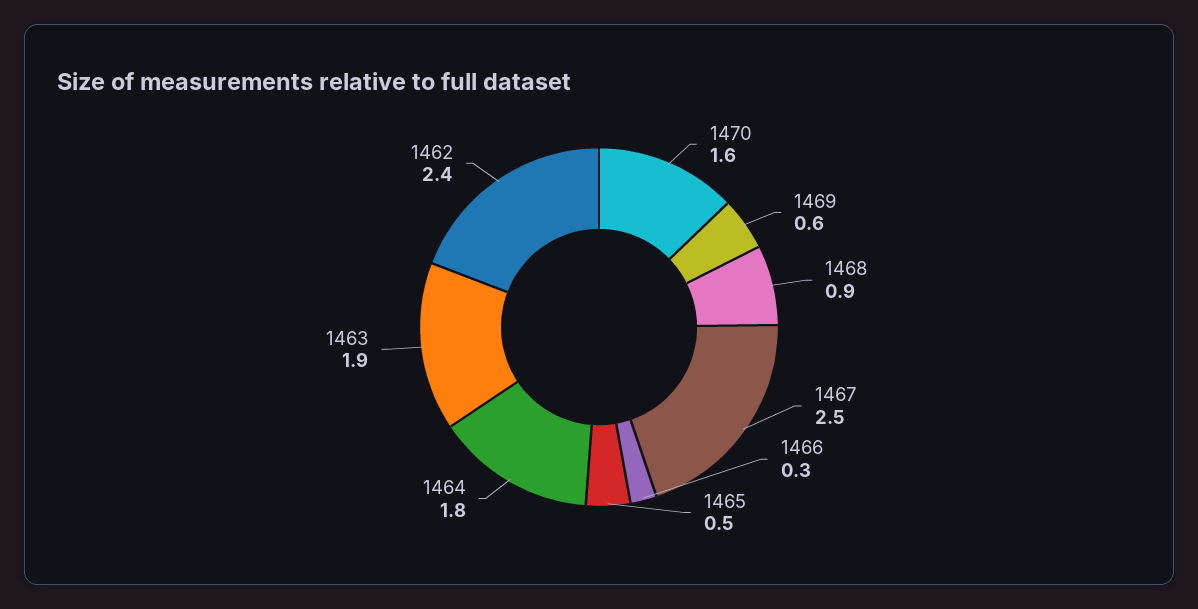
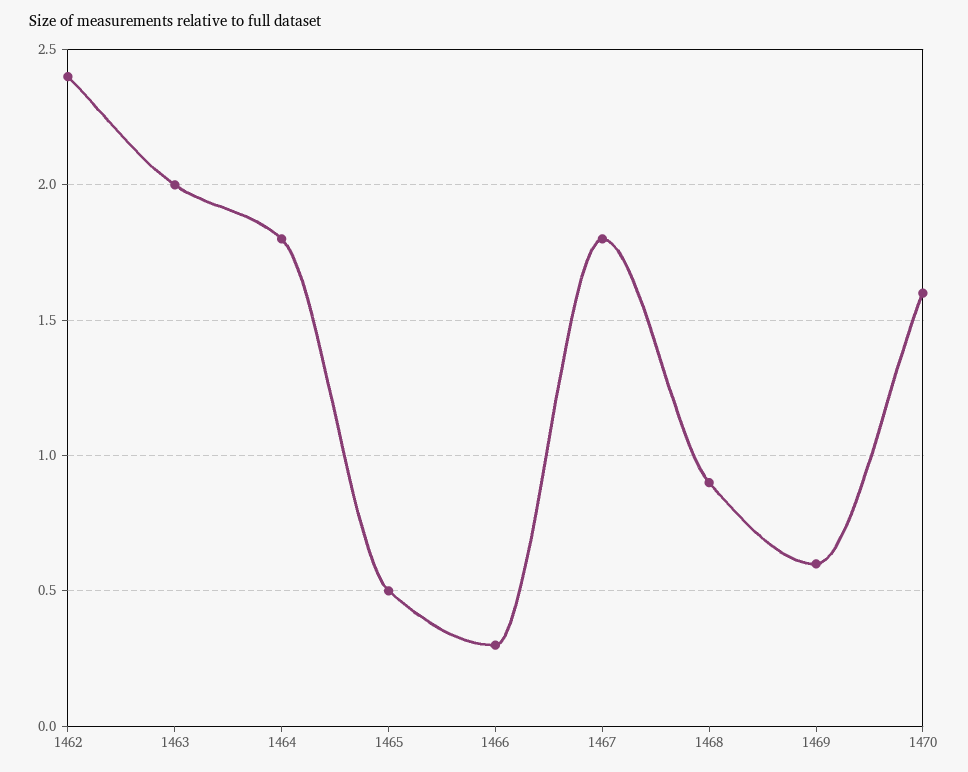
1467: 2.5 -> 1.8
1463: 1.9 -> 2

